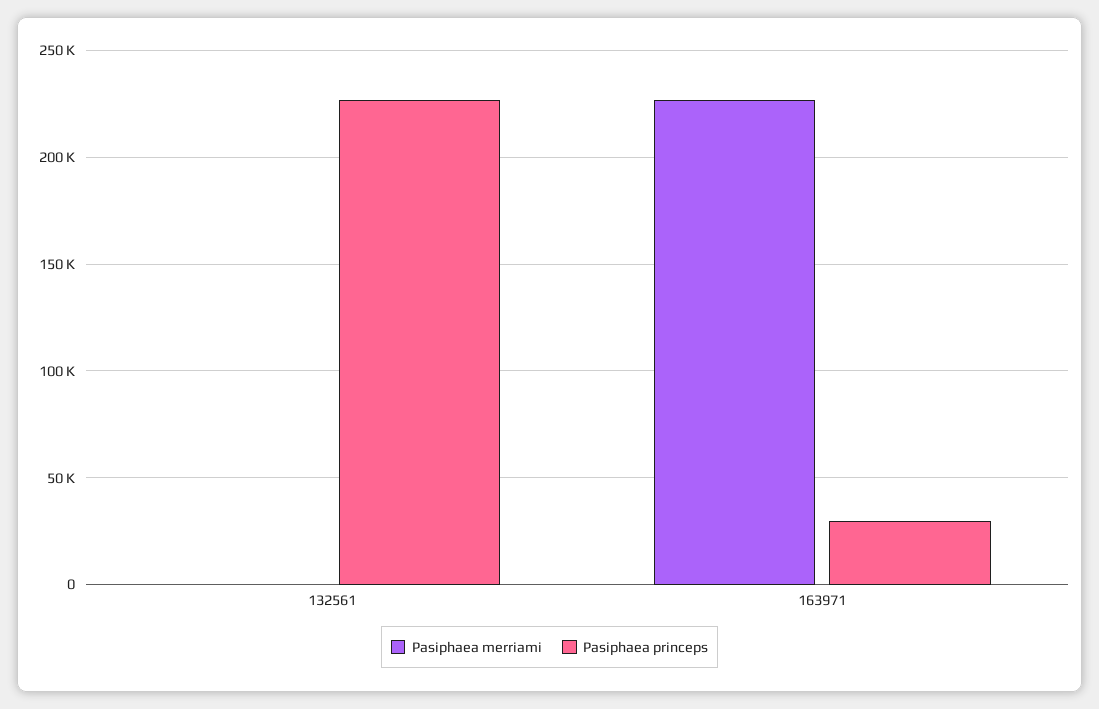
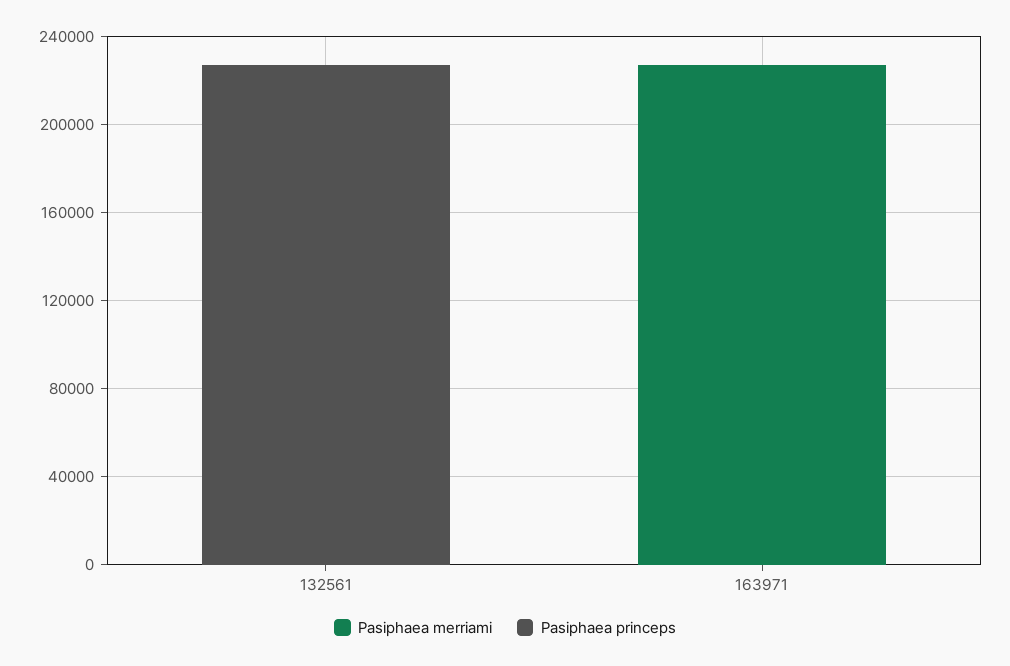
Pasiphaea princeps, 163971: 30000 -> 0

